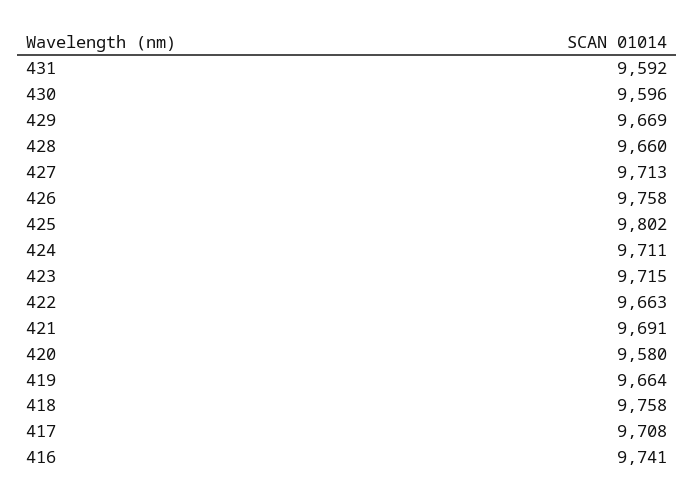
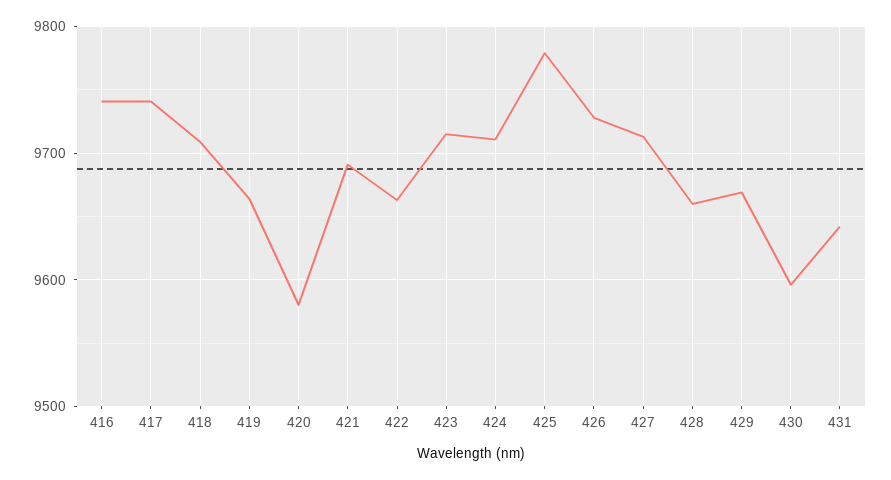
431: 9592 -> 9640
426: 9758 -> 9730
425: 9802 -> 9780
418: 9758 -> 9710
417: 9708 -> 9740

